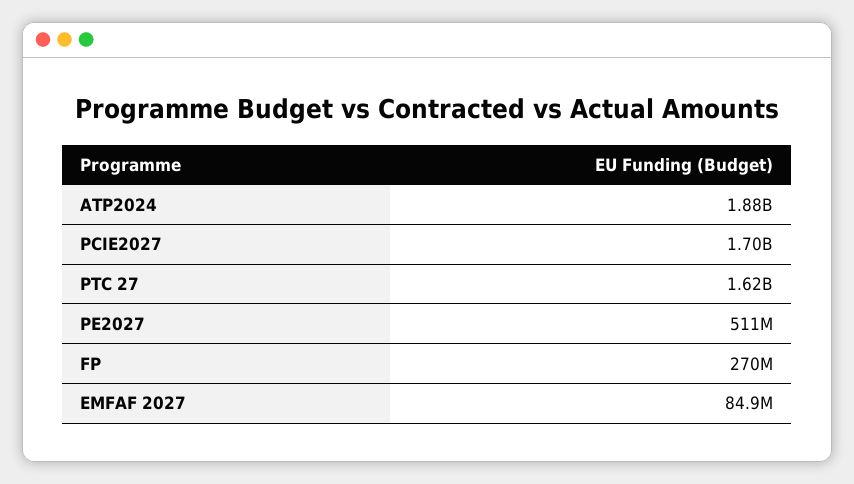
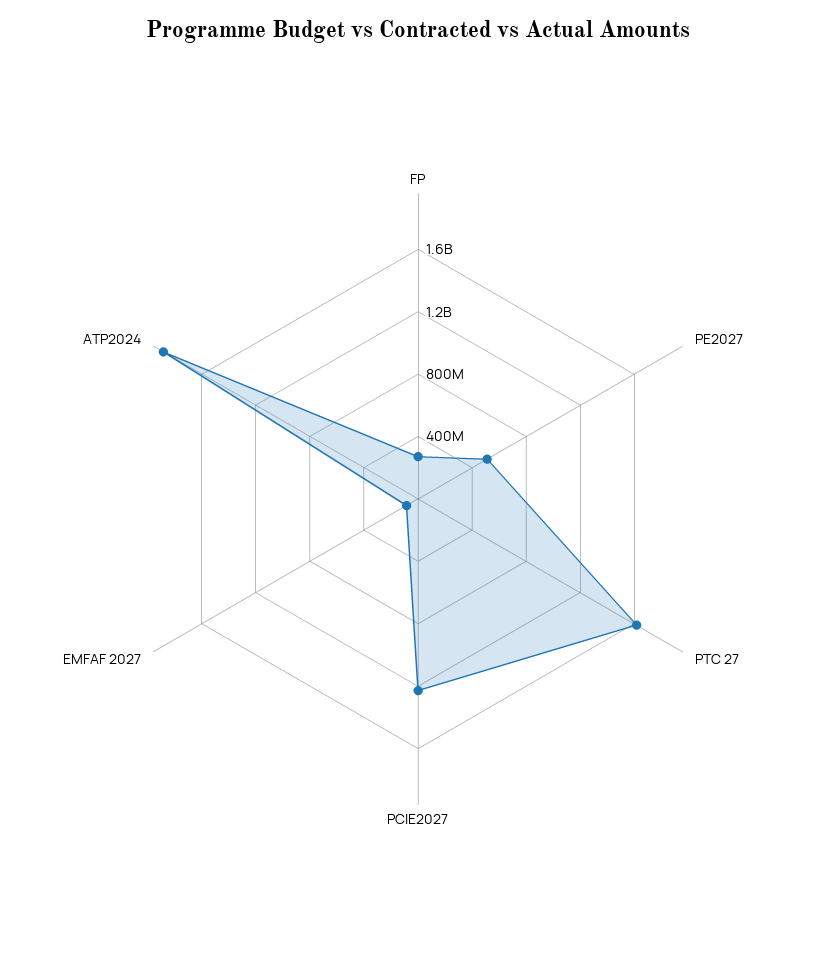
PCIE2027: 1700000000 -> 1200000000

